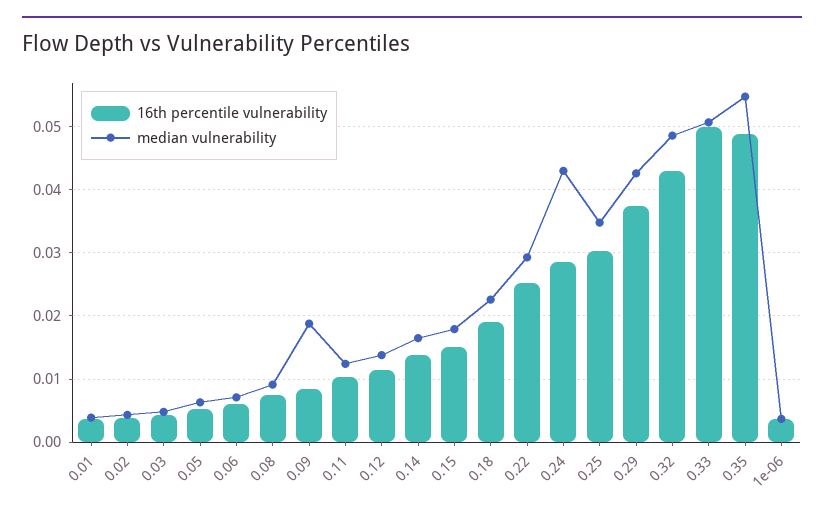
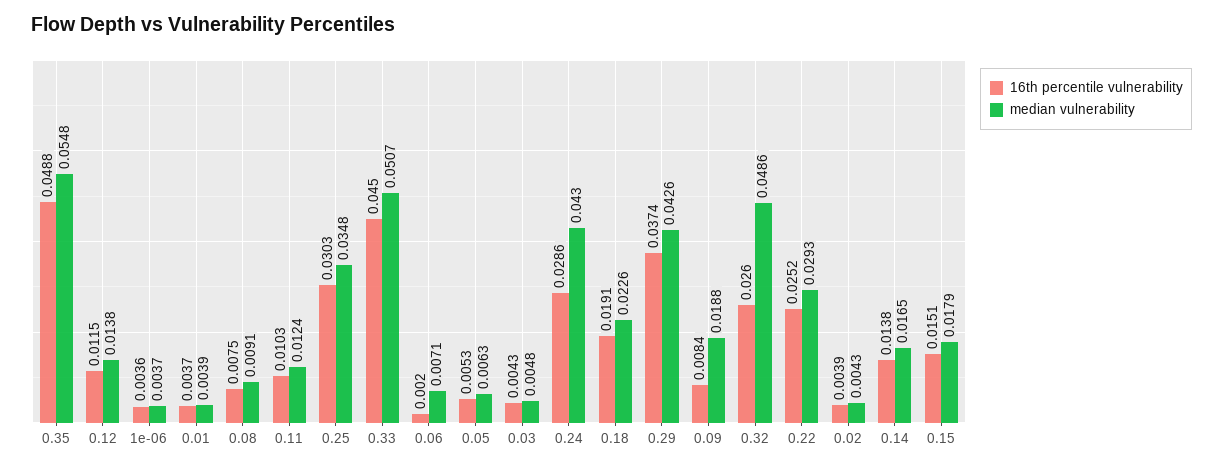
16th percentile vulnerability, 0.06: 0.006 -> 0.002
16th percentile vulnerability, 0.32: 0.043 -> 0.026
16th percentile vulnerability, 0.33: 0.05 -> 0.045

